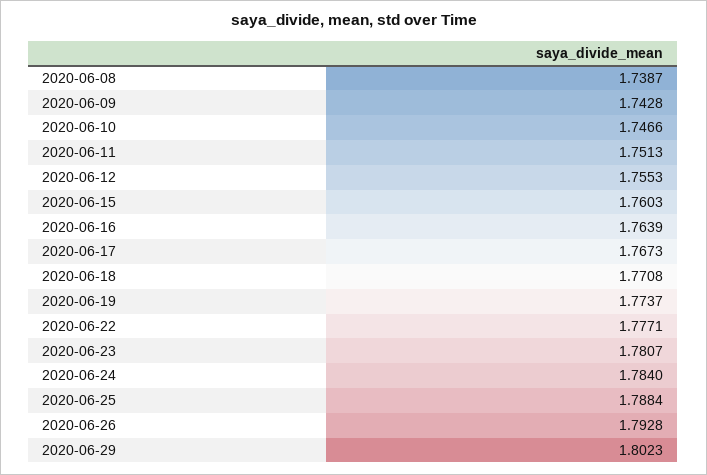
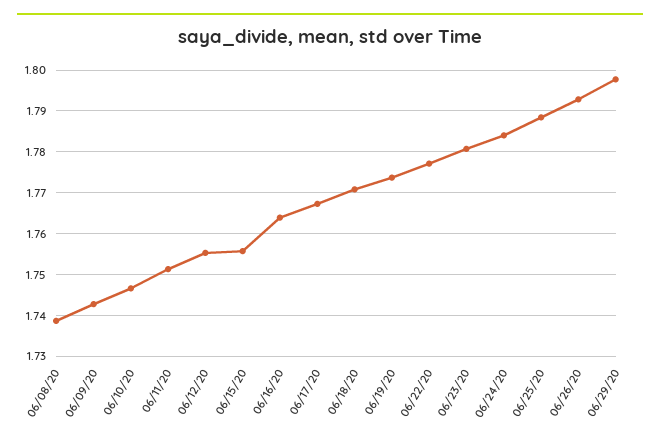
2020-06-15: 1.7603 -> 1.756
2020-06-29: 1.8023 -> 1.798

